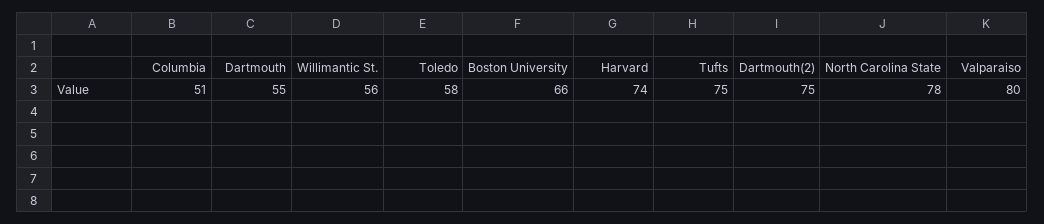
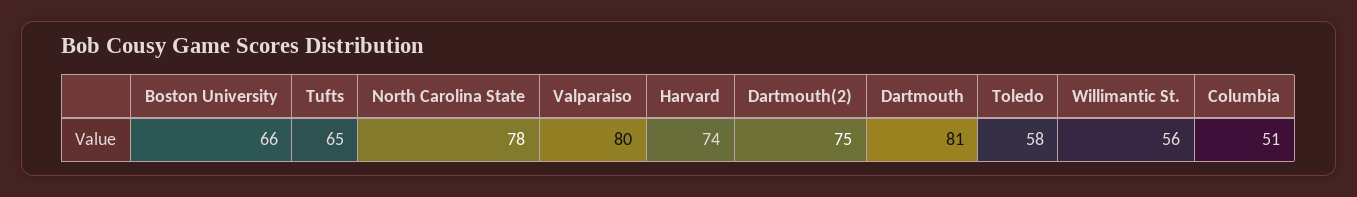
Dartmouth: 55 -> 81
Tufts: 75 -> 65

